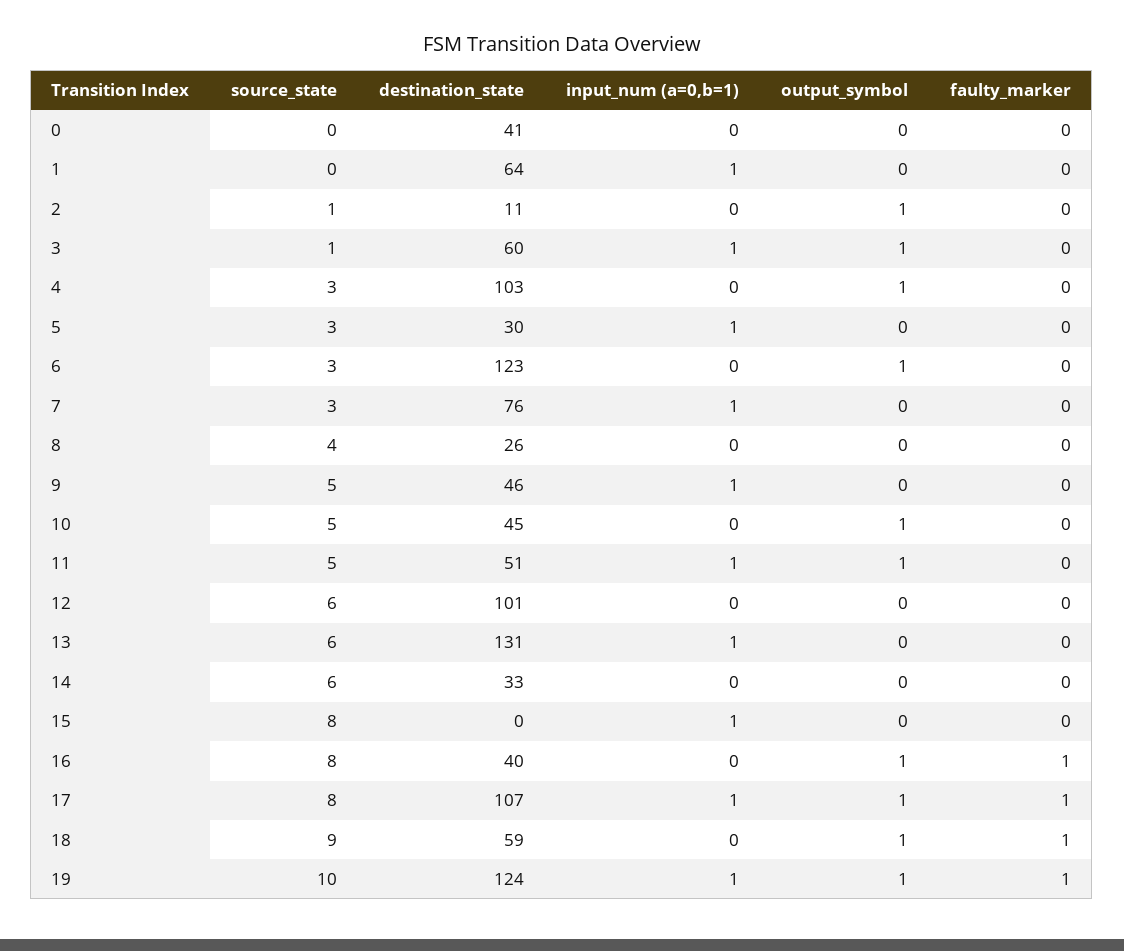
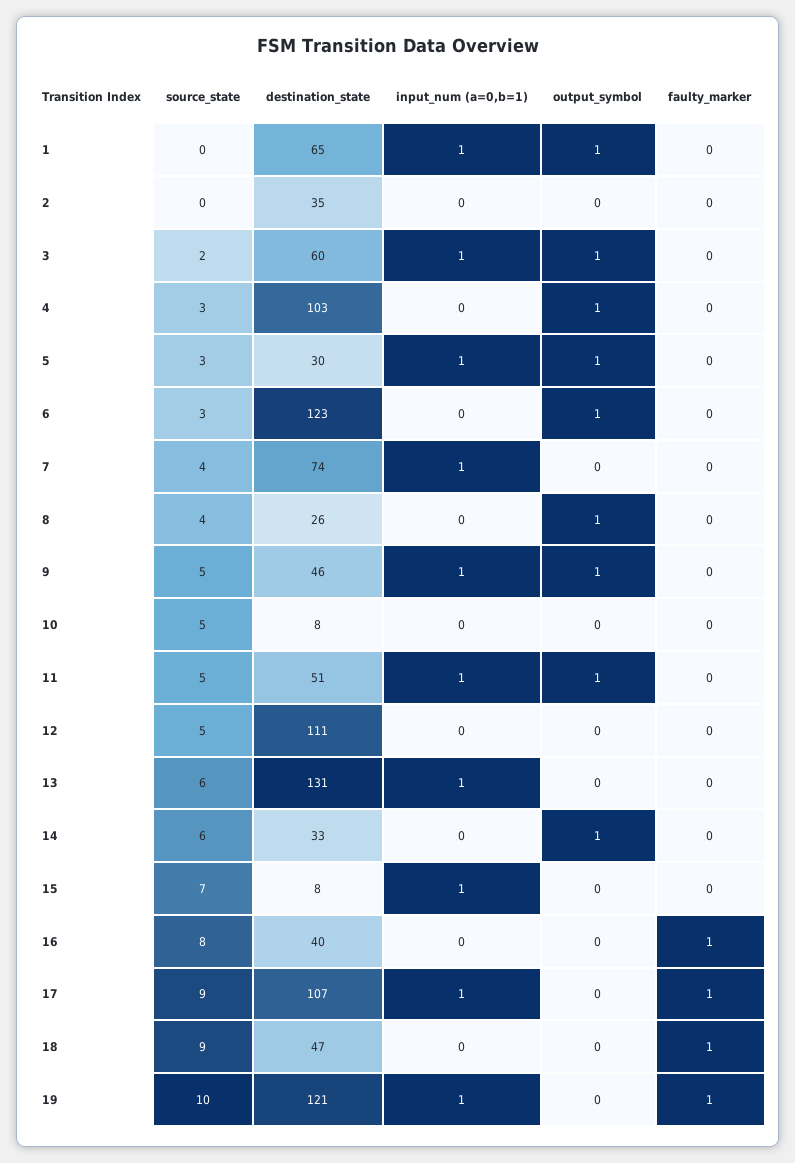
source_state, 0: 0 -> none
destination_state, 0: 41 -> none
input_num (a=0,b=1), 0: 0 -> none
output_symbol, 0: 0 -> none
faulty_marker, 0: 0 -> none
destination_state, 1: 64 -> 65
output_symbol, 1: 0 -> 1
source_state, 2: 1 -> 0
destination_state, 2: 11 -> 35
output_symbol, 2: 1 -> 0
source_state, 3: 1 -> 2
output_symbol, 5: 0 -> 1
source_state, 7: 3 -> 4
destination_state, 7: 76 -> 74
output_symbol, 8: 0 -> 1
output_symbol, 9: 0 -> 1
destination_state, 10: 45 -> 8
output_symbol, 10: 1 -> 0
source_state, 12: 6 -> 5
destination_state, 12: 101 -> 111
output_symbol, 14: 0 -> 1
source_state, 15: 8 -> 7
destination_state, 15: 0 -> 8
output_symbol, 16: 1 -> 0
source_state, 17: 8 -> 9
output_symbol, 17: 1 -> 0
destination_state, 18: 59 -> 47
output_symbol, 18: 1 -> 0
destination_state, 19: 124 -> 121
output_symbol, 19: 1 -> 0

